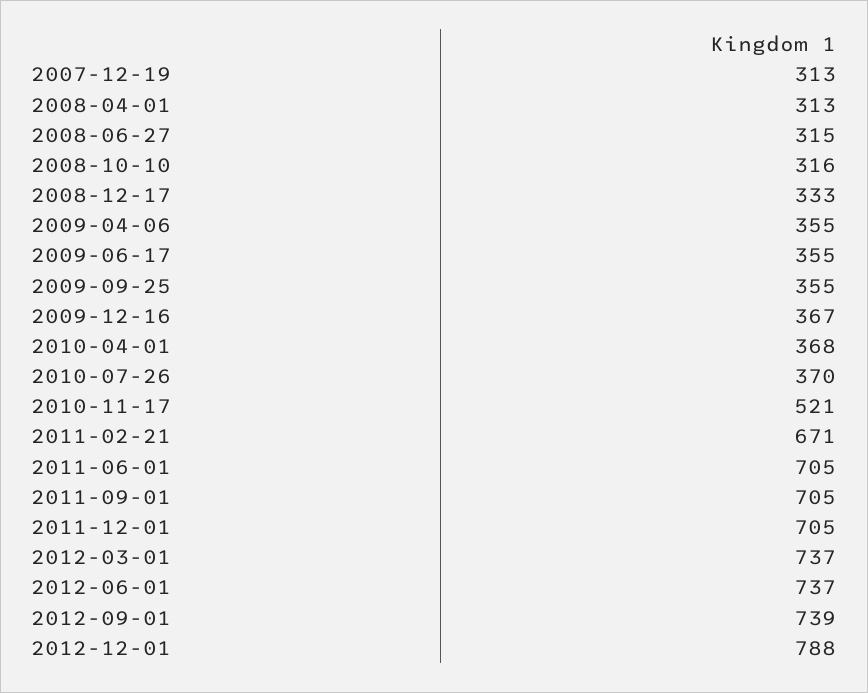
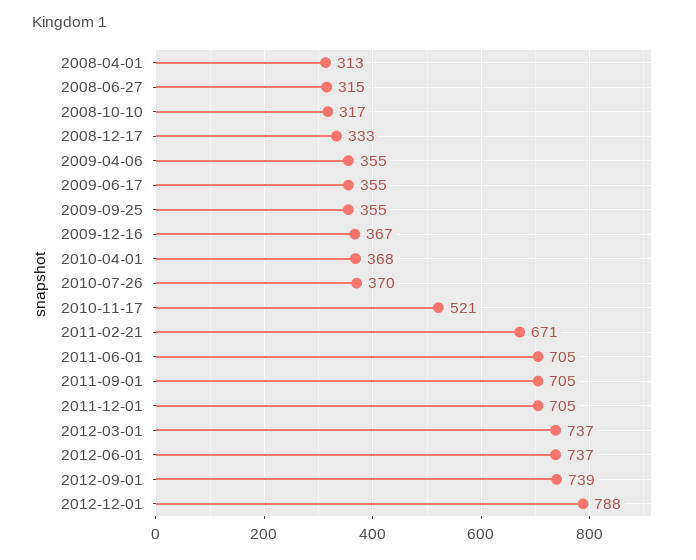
2007-12-19: 313 -> none
2008-10-10: 316 -> 317

